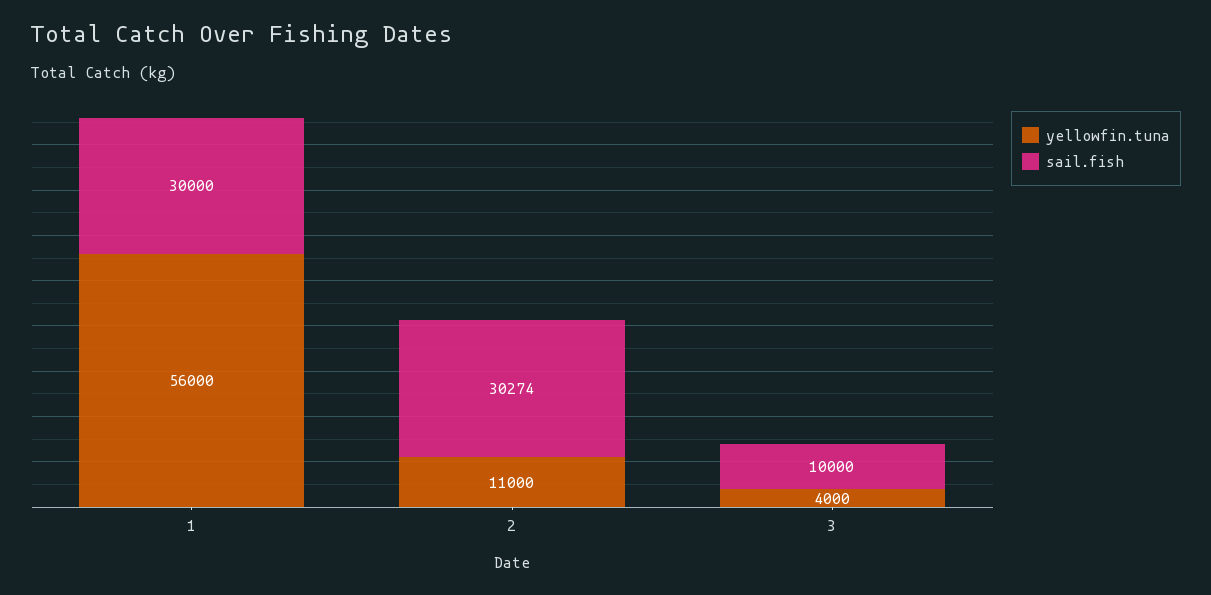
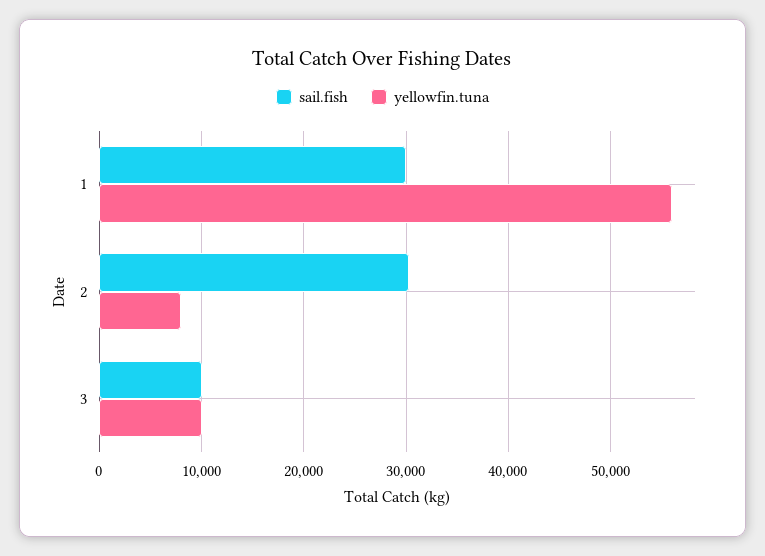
yellowfin.tuna, 2: 11000 -> 8000
yellowfin.tuna, 3: 4000 -> 10000

